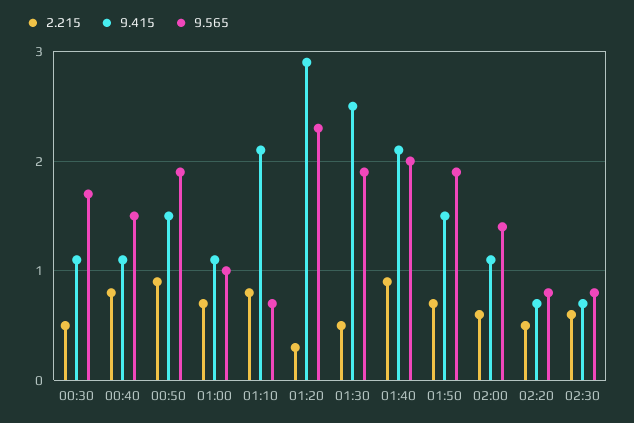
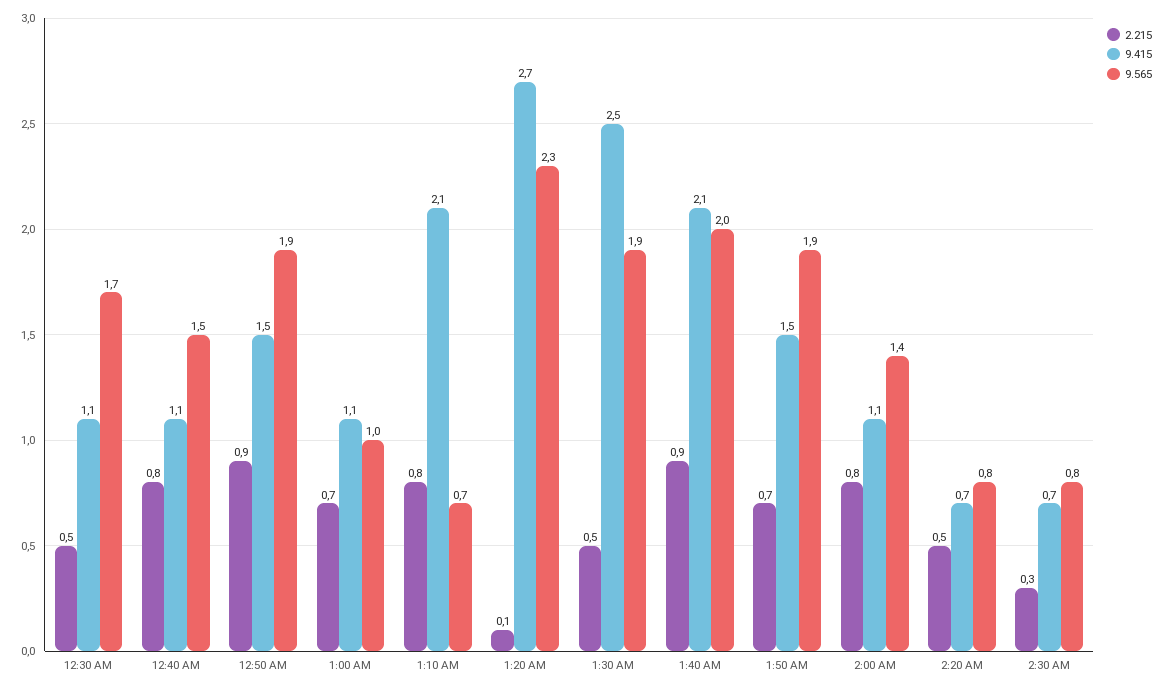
2.215, 01:20: 0.3 -> 0.1
9.415, 01:20: 2.9 -> 2.7
2.215, 02:00: 0.6 -> 0.8
2.215, 02:30: 0.6 -> 0.3

